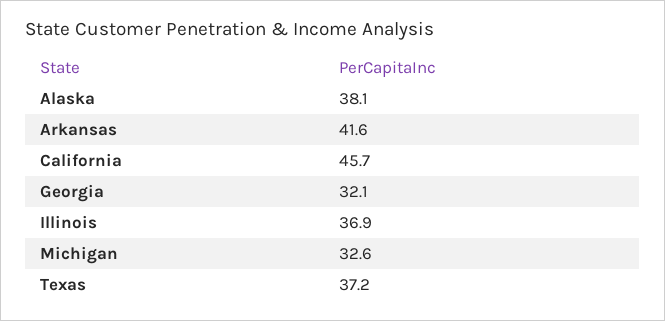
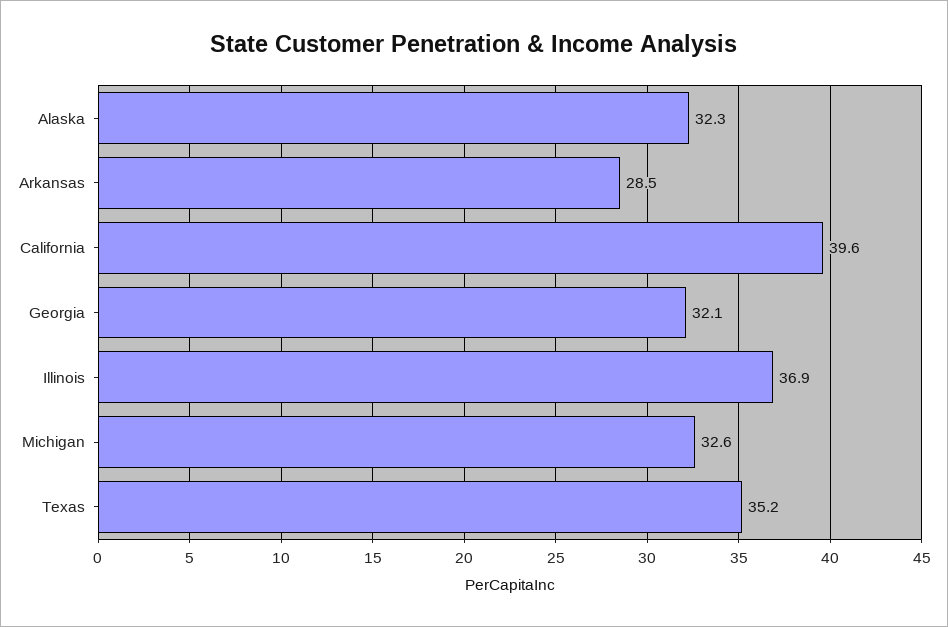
Alaska: 38.1 -> 32.3
Arkansas: 41.6 -> 28.5
California: 45.7 -> 39.6
Texas: 37.2 -> 35.2

